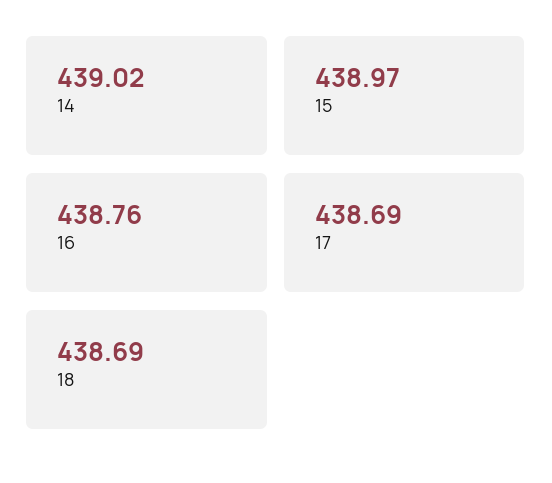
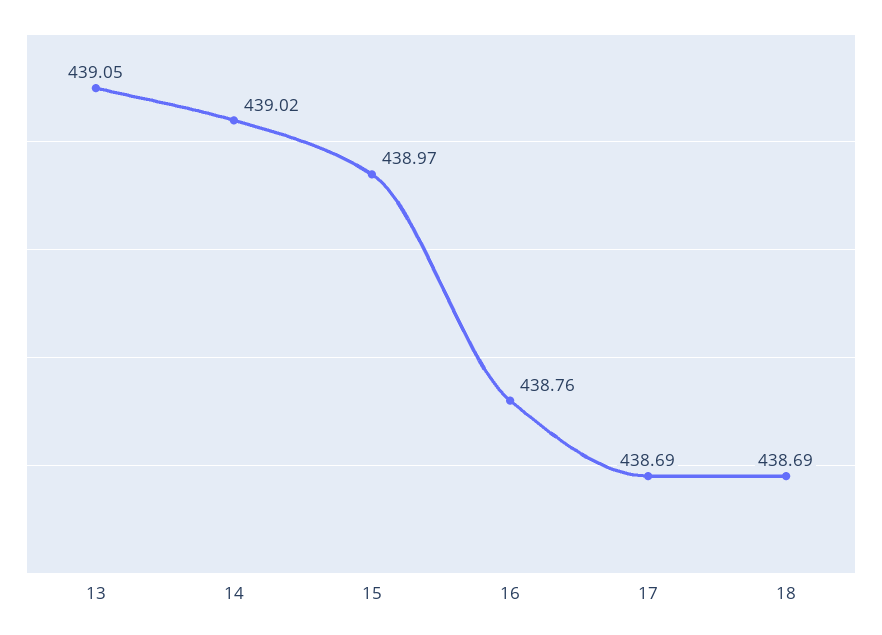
13: none -> 439.05

